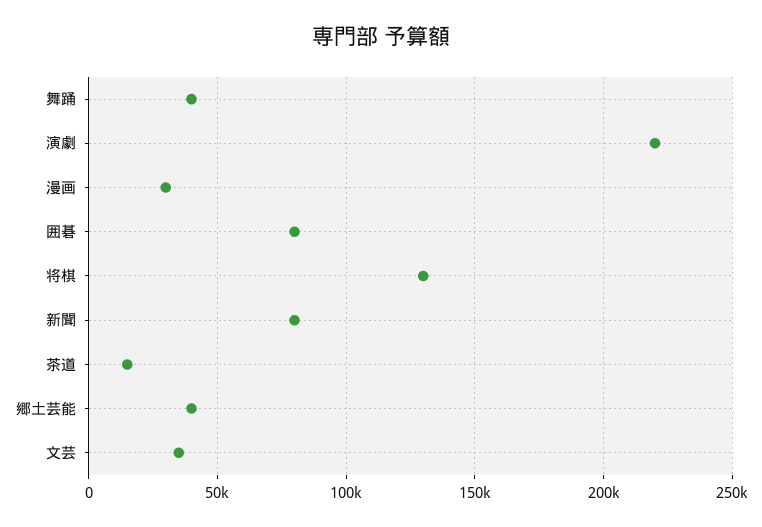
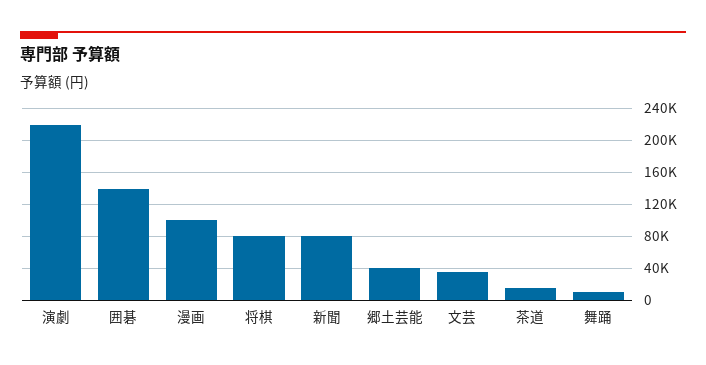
舞踊: 40000 -> 10000
漫画: 30000 -> 100000
囲碁: 80000 -> 140000
将棋: 130000 -> 80000

